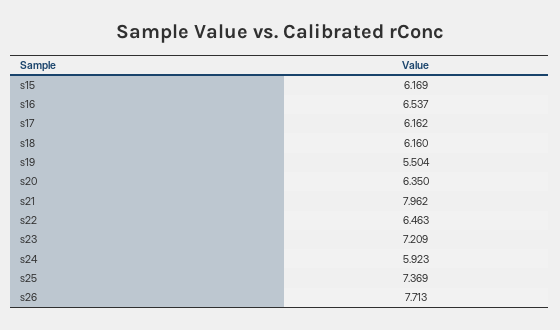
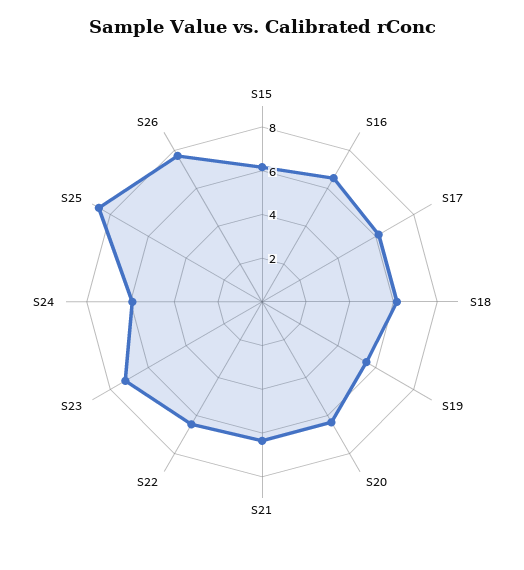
s21: 7.962 -> 6.5
s25: 7.369 -> 8.5

